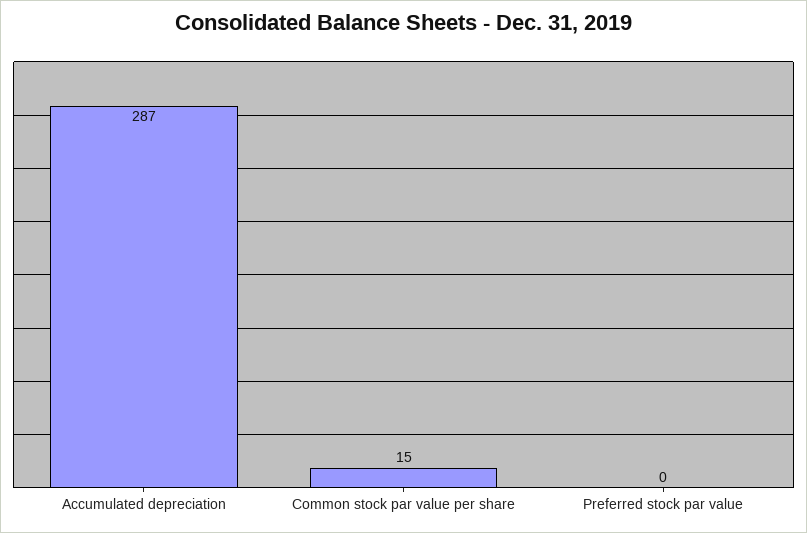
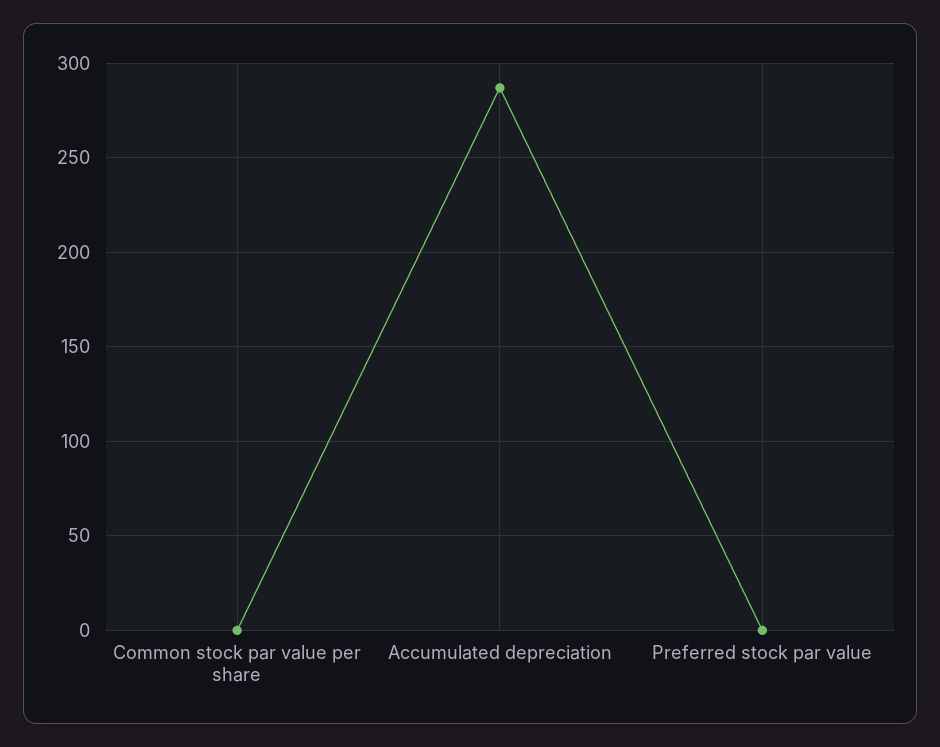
Common stock par value per share: 15 -> 0

